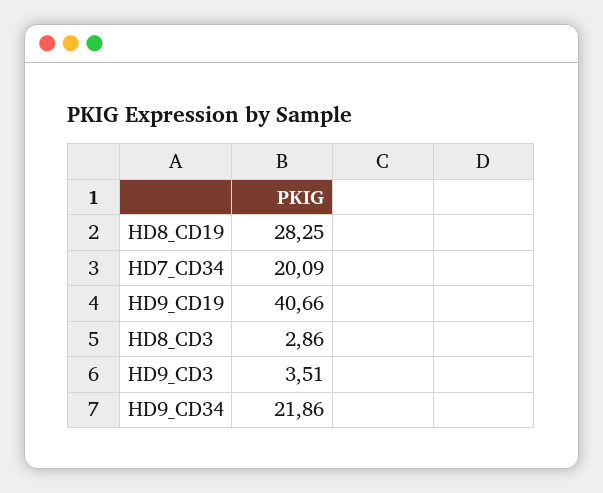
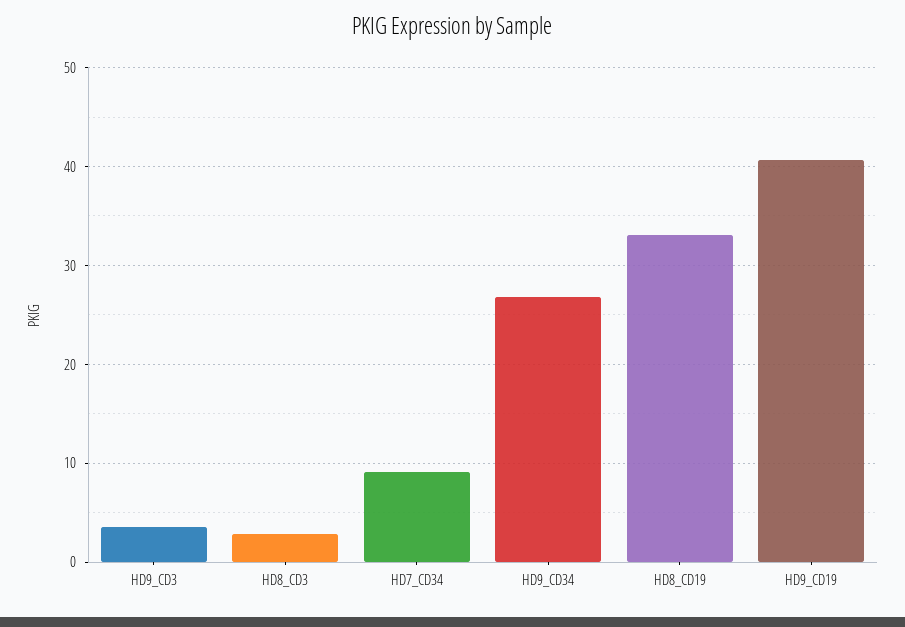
HD8_CD19: 28.25 -> 33
HD7_CD34: 20.09 -> 9
HD9_CD34: 21.86 -> 27

